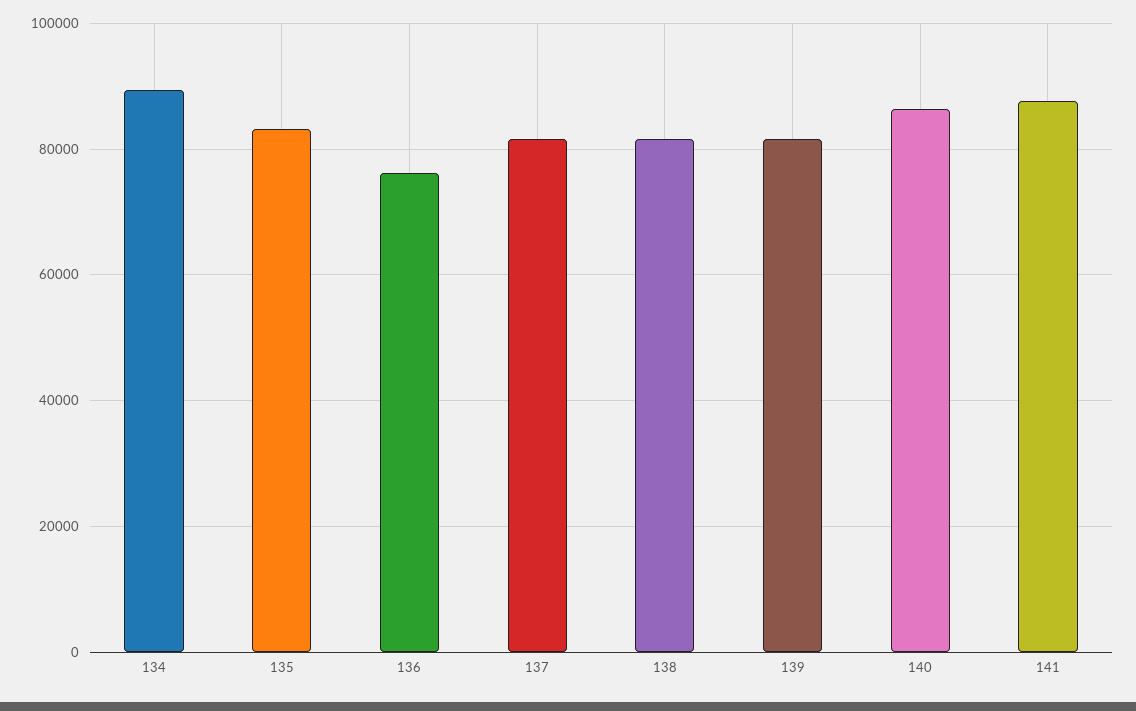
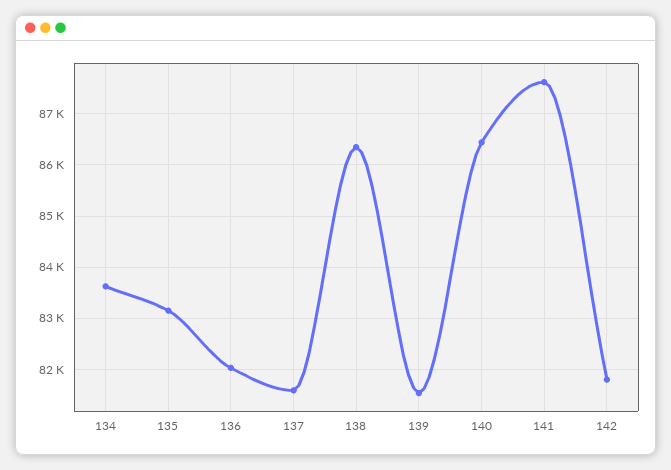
134: 90000 -> 83600
136: 76000 -> 82000
138: 82000 -> 86400
142: none -> 81800

